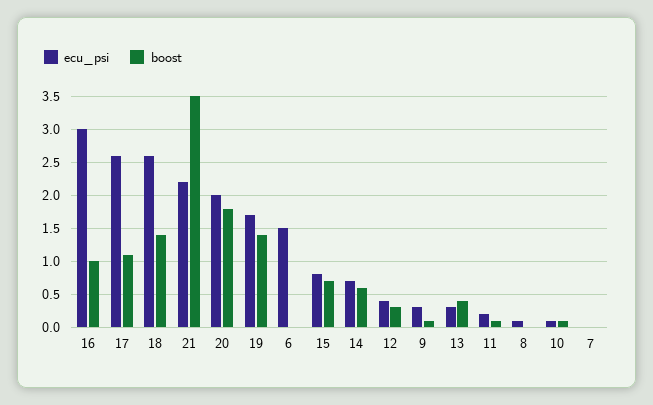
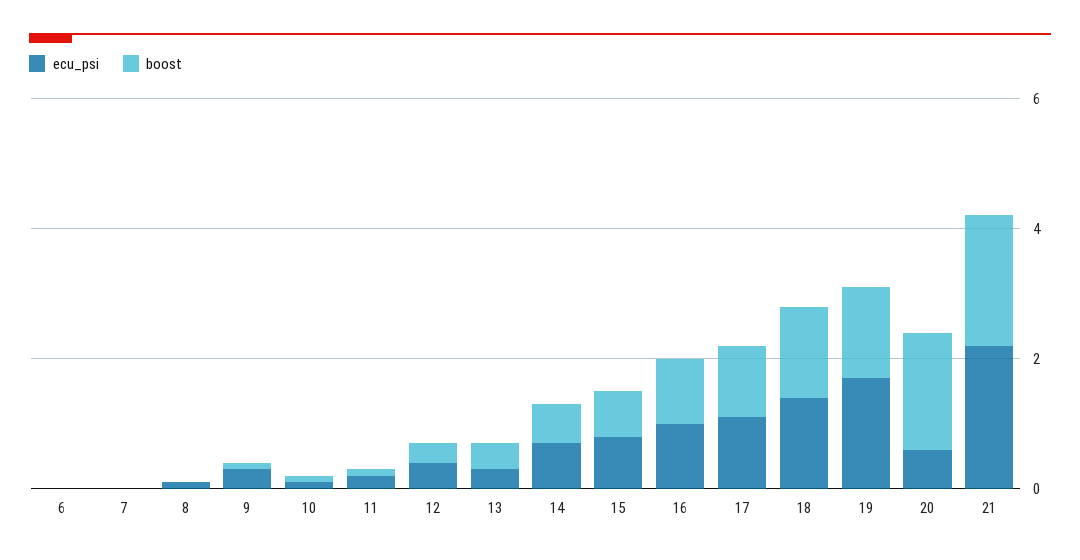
ecu_psi, 16: 3 -> 1
ecu_psi, 17: 2.6 -> 1
ecu_psi, 18: 2.6 -> 1.5
boost, 21: 3.5 -> 2
ecu_psi, 20: 2 -> 0.5
ecu_psi, 6: 1.5 -> 0

